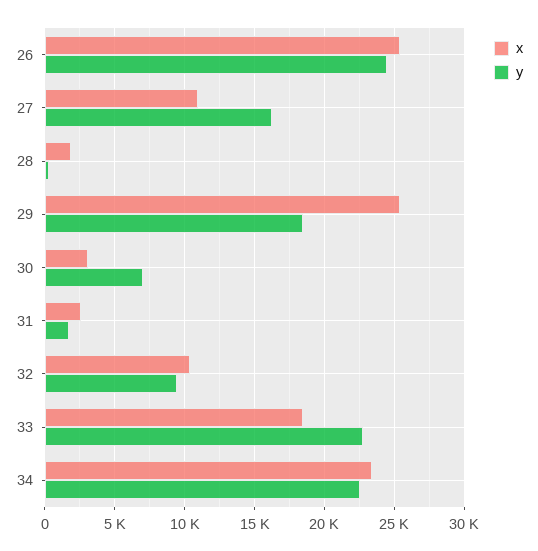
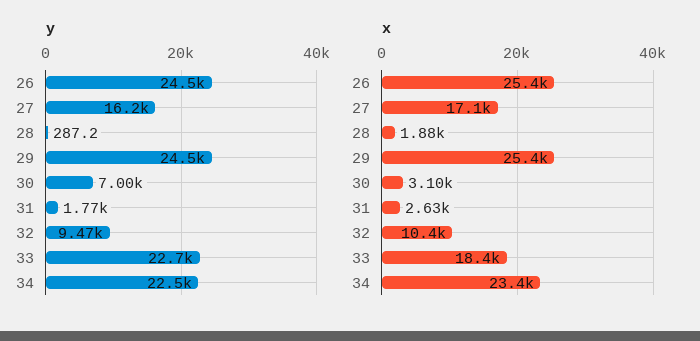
x, 27: 11000 -> 17100
y, 29: 18500 -> 24500

